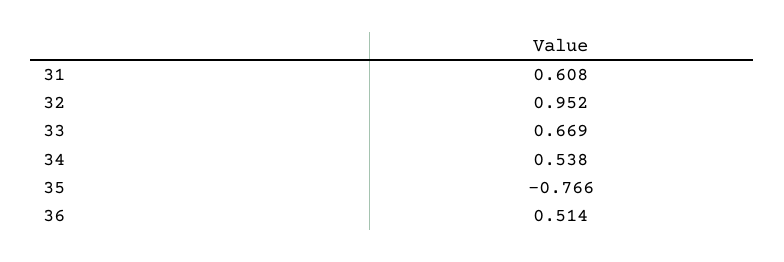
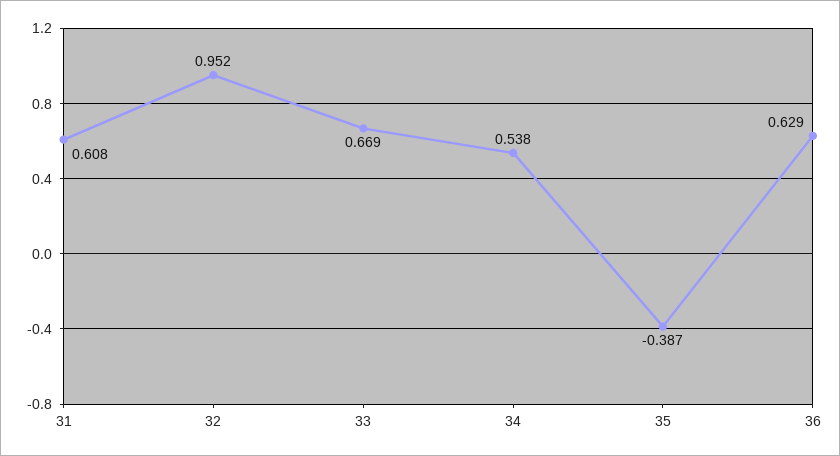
35: -0.766 -> -0.387
36: 0.514 -> 0.629

